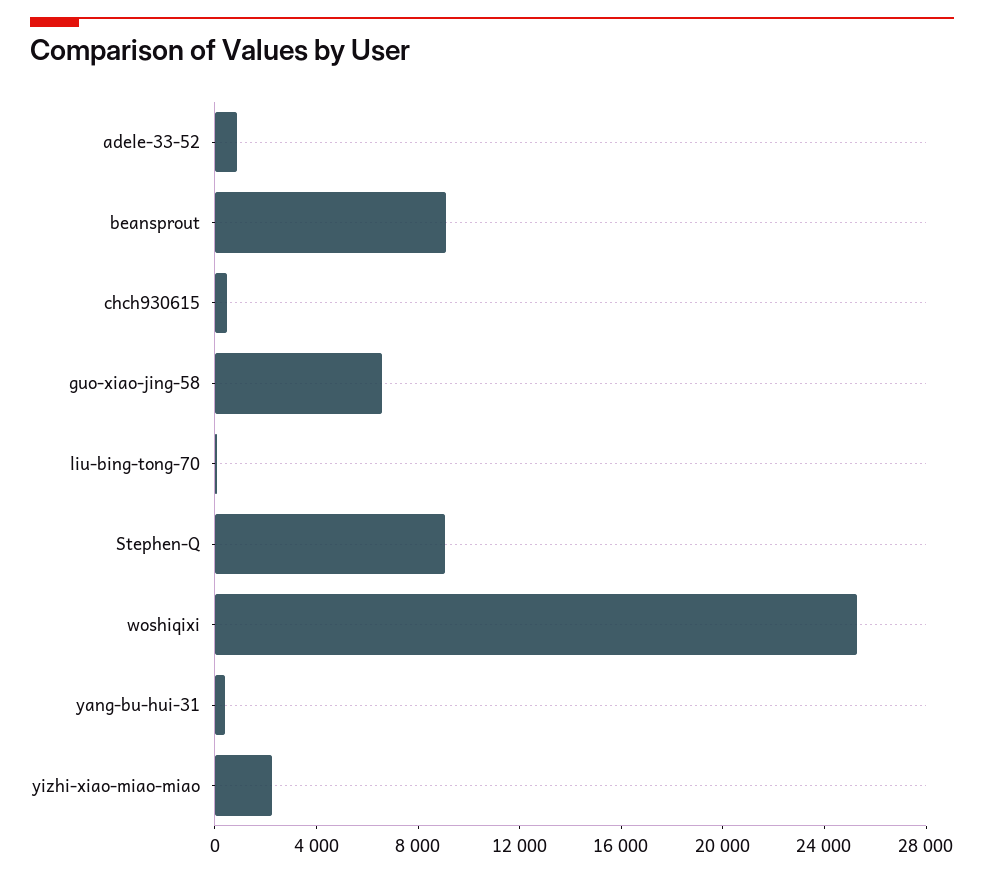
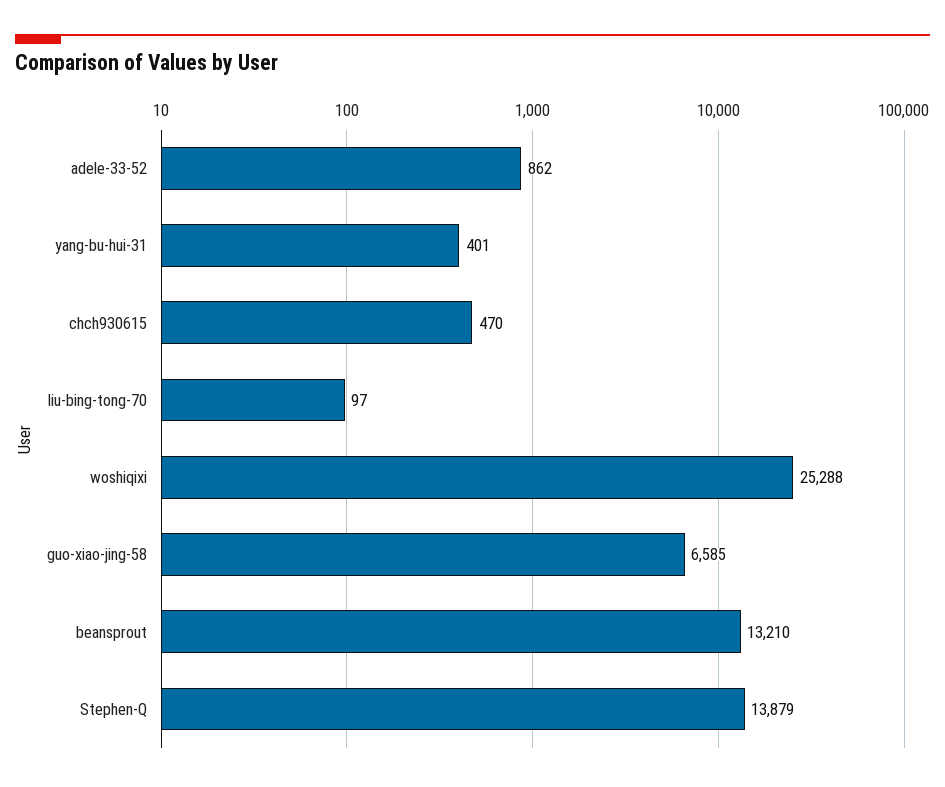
beansprout: 9000 -> 13210
Stephen-Q: 9000 -> 13879
yizhi-xiao-miao-miao: 2000 -> none

